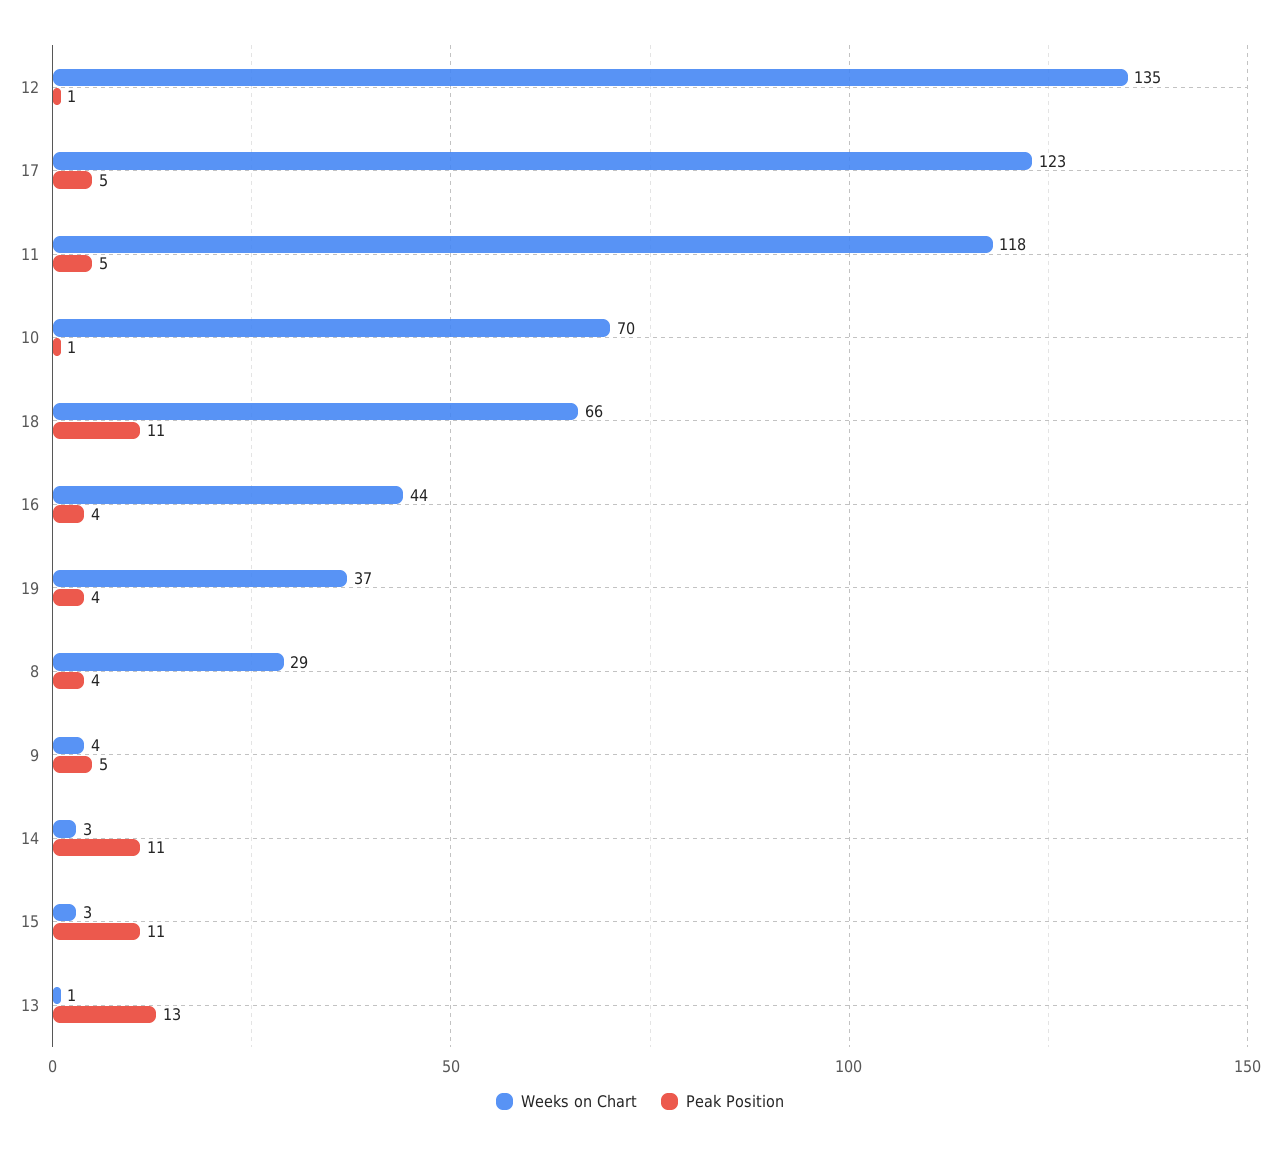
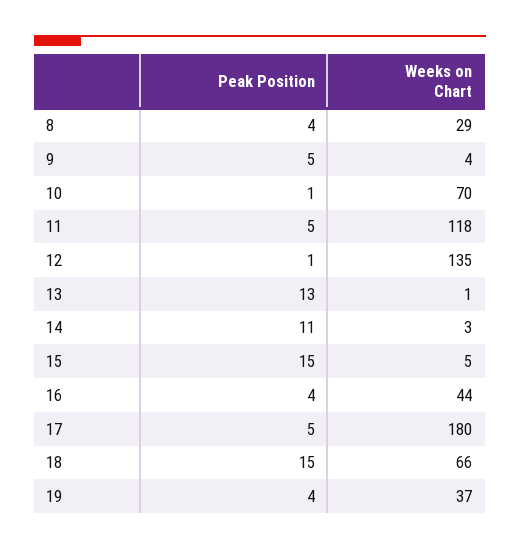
Weeks on Chart, 17: 123 -> 180
Peak Position, 18: 11 -> 15
Weeks on Chart, 15: 3 -> 5
Peak Position, 15: 11 -> 15

